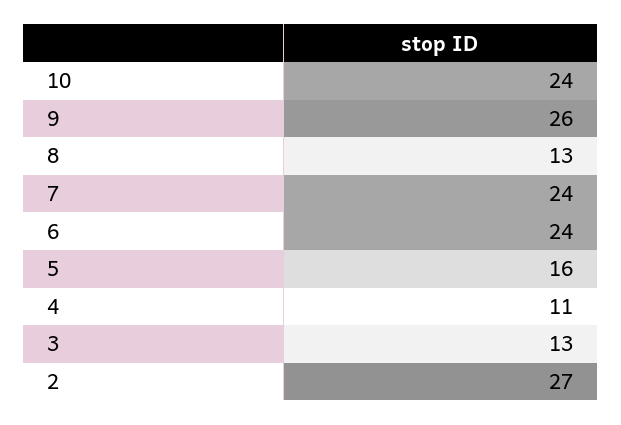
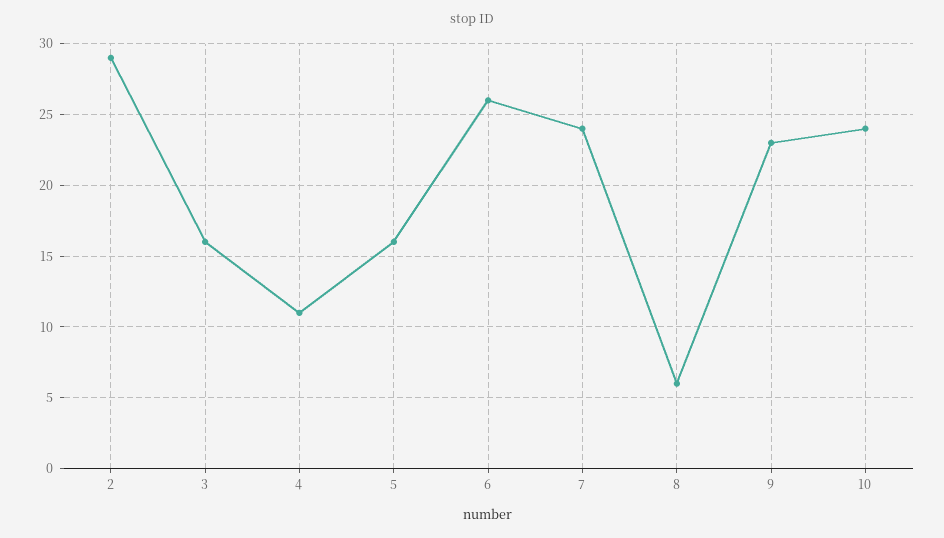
9: 26 -> 23
8: 13 -> 6
6: 24 -> 26
3: 13 -> 16
2: 27 -> 29

